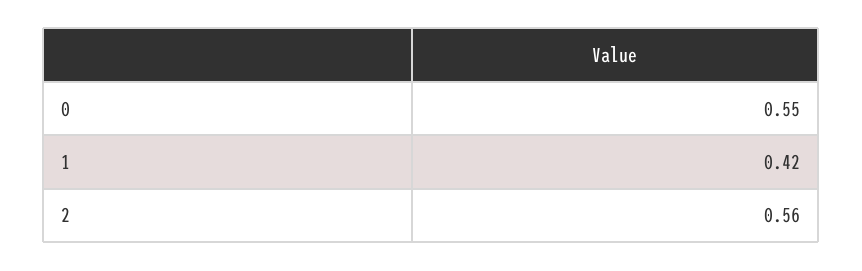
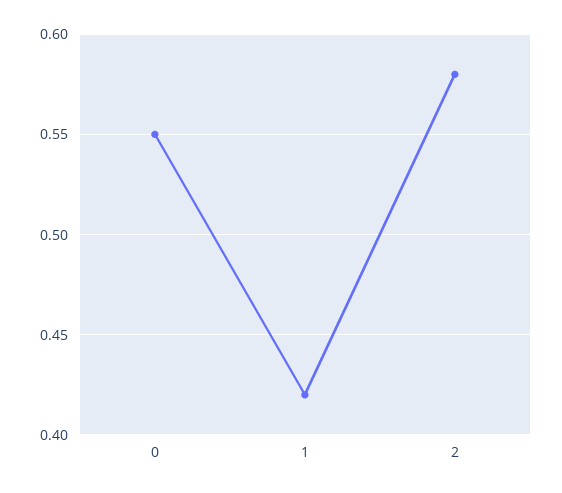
2: 0.56 -> 0.58

